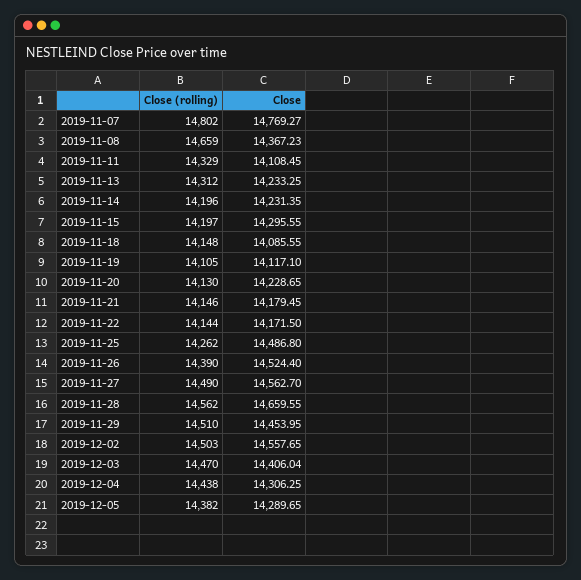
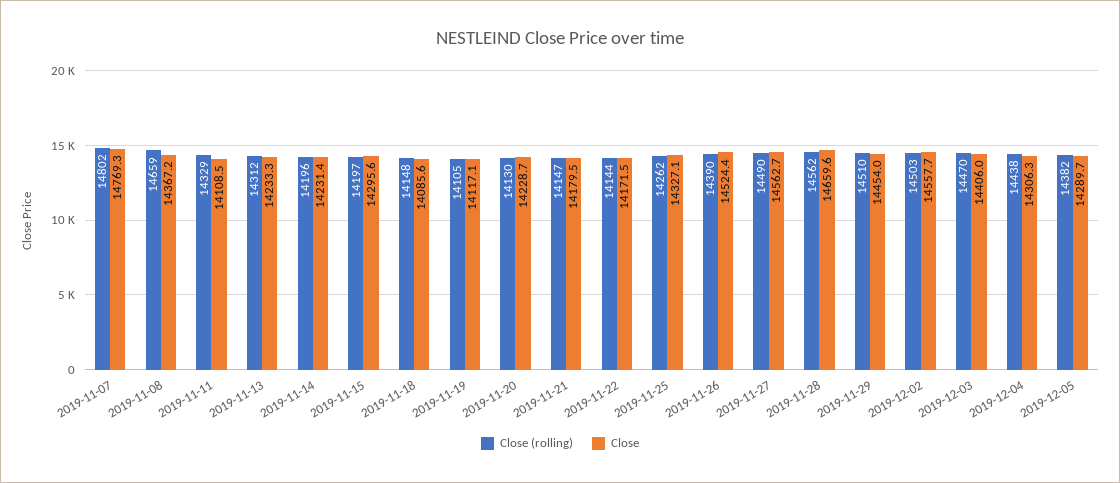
Close (rolling), 2019-11-21: 14146 -> 14147
Close, 2019-11-25: 14486.8 -> 14327.1

